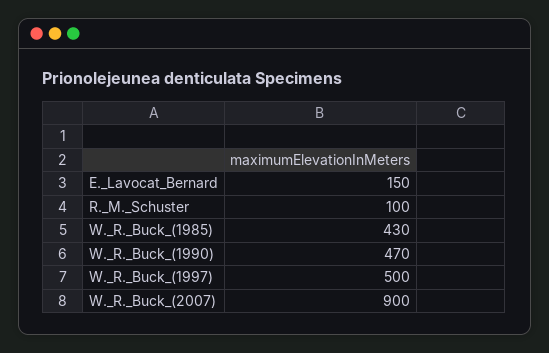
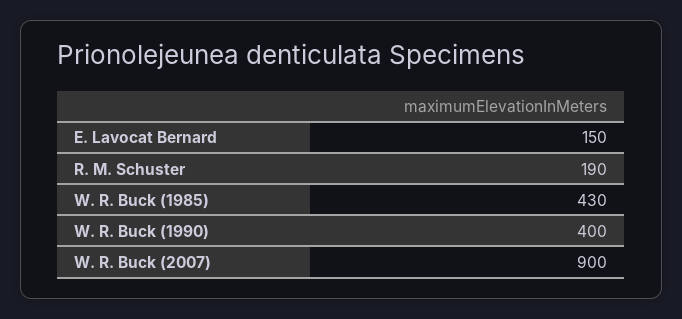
R._M._Schuster: 100 -> 190
W._R._Buck_(1990): 470 -> 400
W._R._Buck_(1997): 500 -> none

